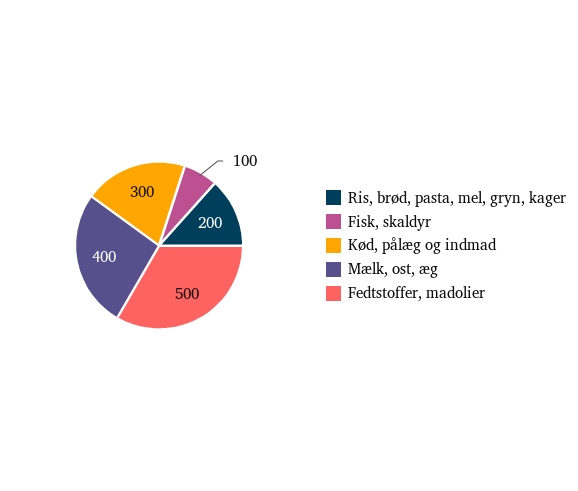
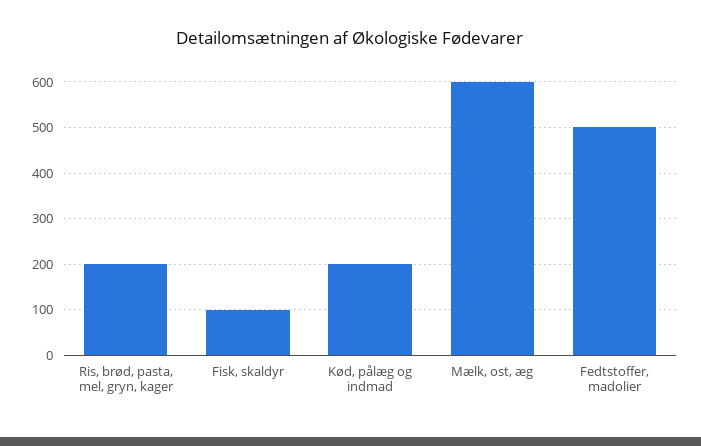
Kød, pålæg og indmad: 300 -> 200
Mælk, ost, æg: 400 -> 600

